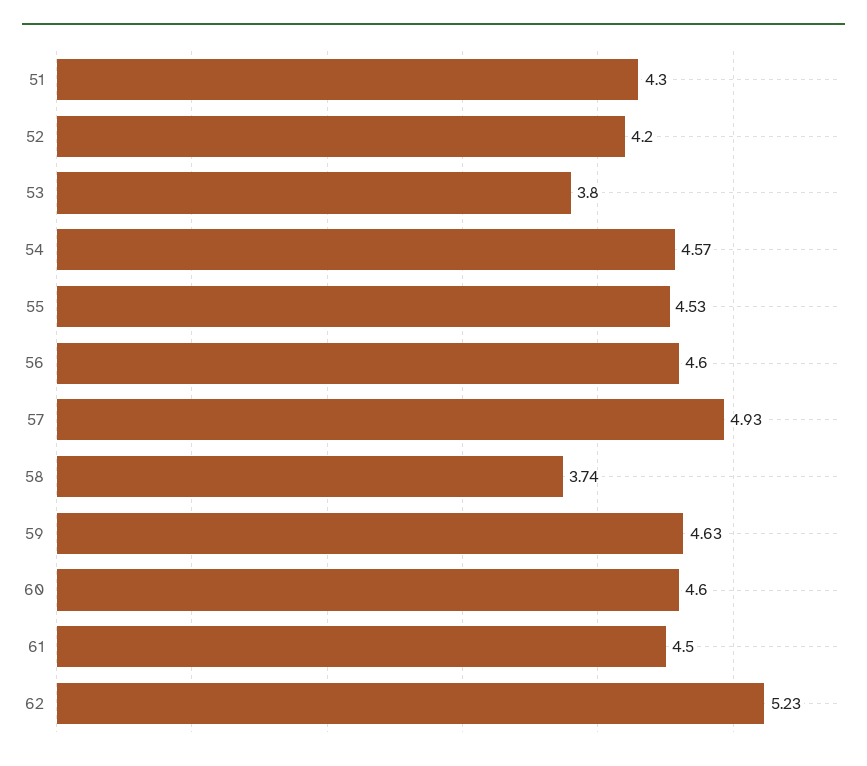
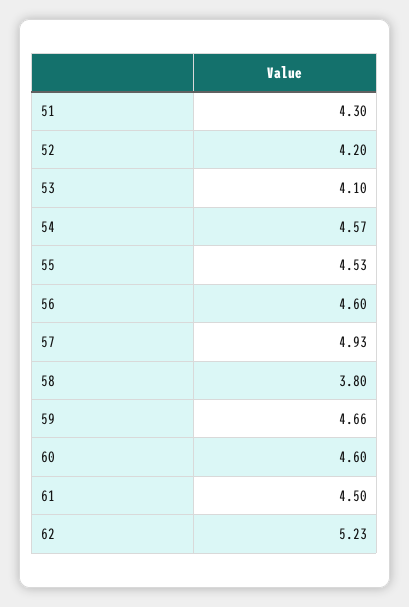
53: 3.8 -> 4.1
58: 3.74 -> 3.8
59: 4.63 -> 4.66

